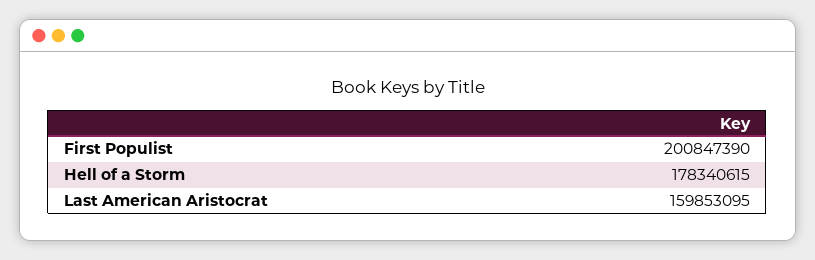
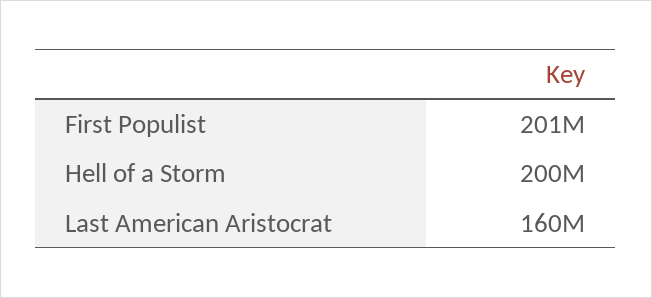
Hell of a Storm: 178340615 -> 200000000

